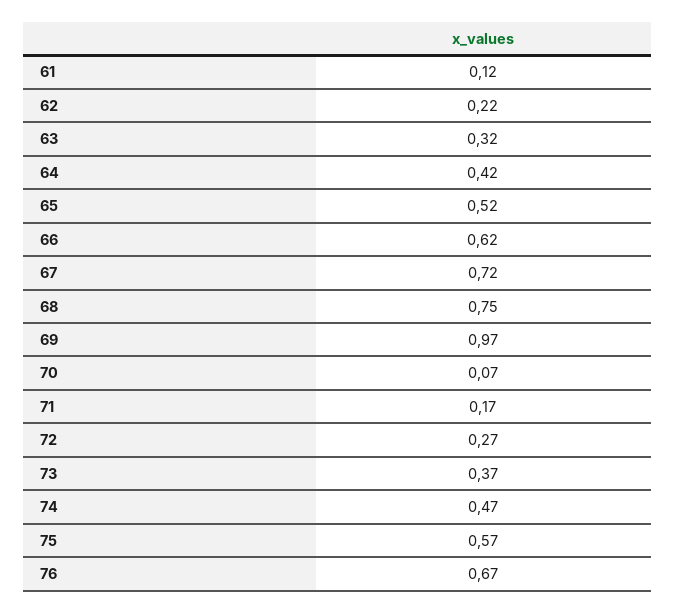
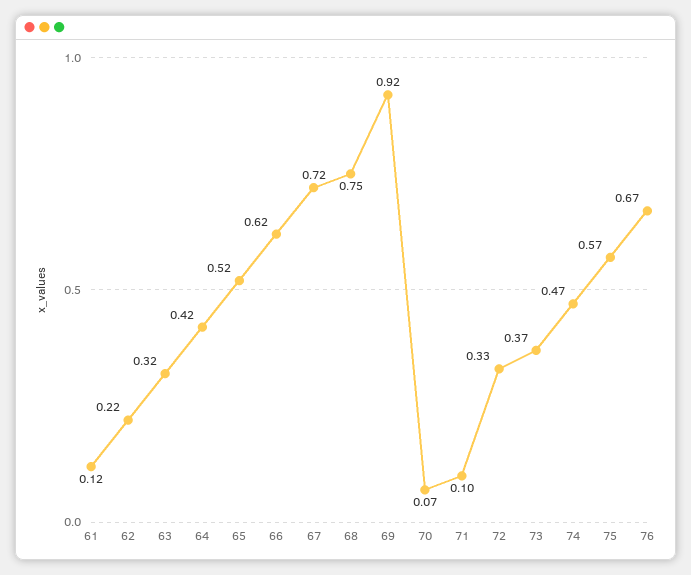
69: 0.97 -> 0.92
71: 0.17 -> 0.1
72: 0.27 -> 0.33

